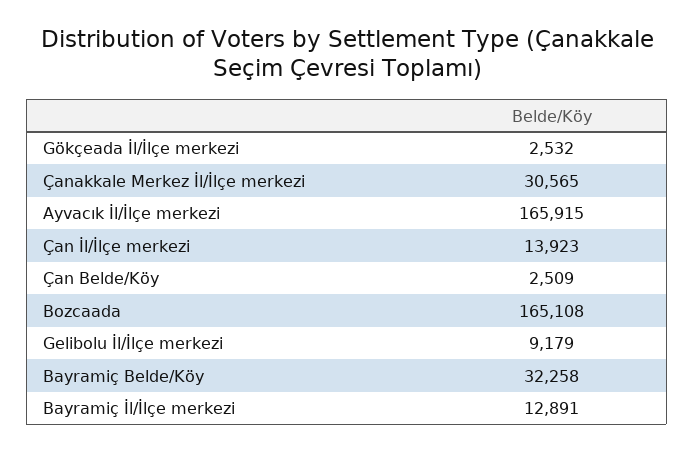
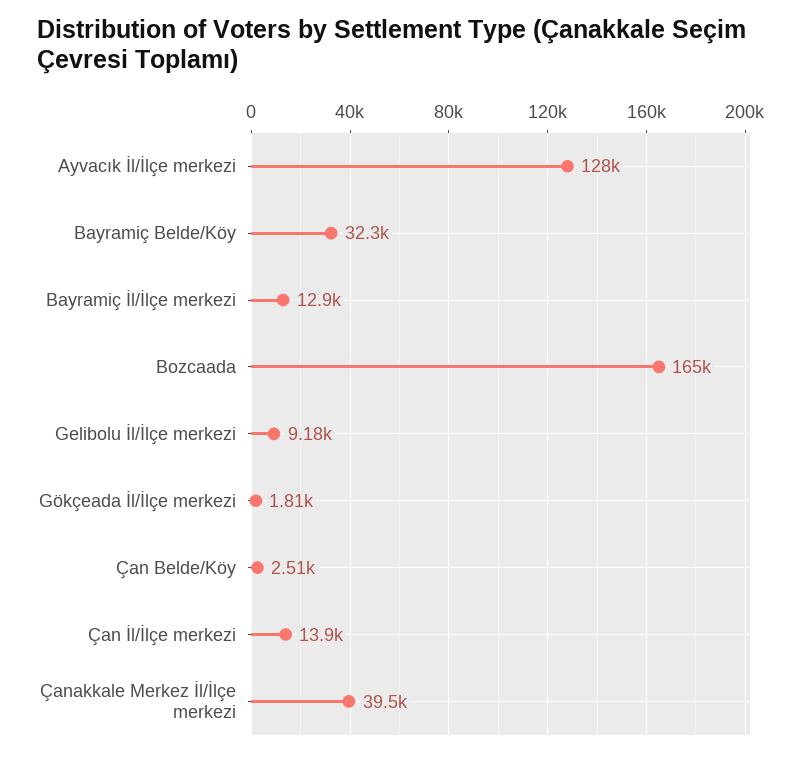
Gökçeada İl/İlçe merkezi: 2532 -> 1810
Çanakkale Merkez İl/İlçe merkezi: 30565 -> 39500
Ayvacık İl/İlçe merkezi: 165915 -> 128000

